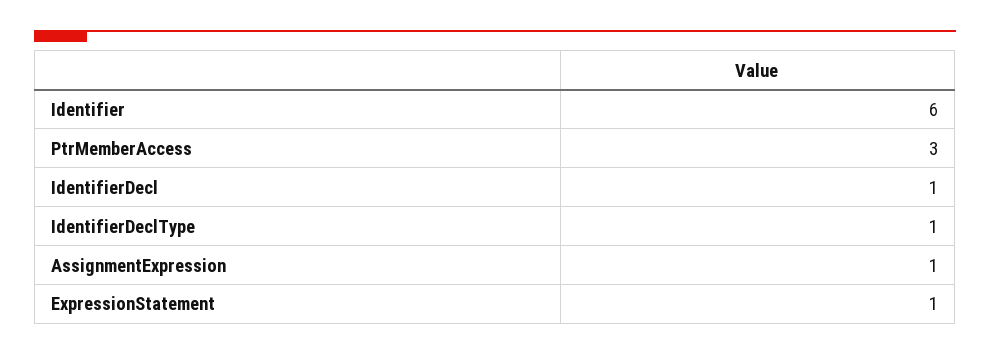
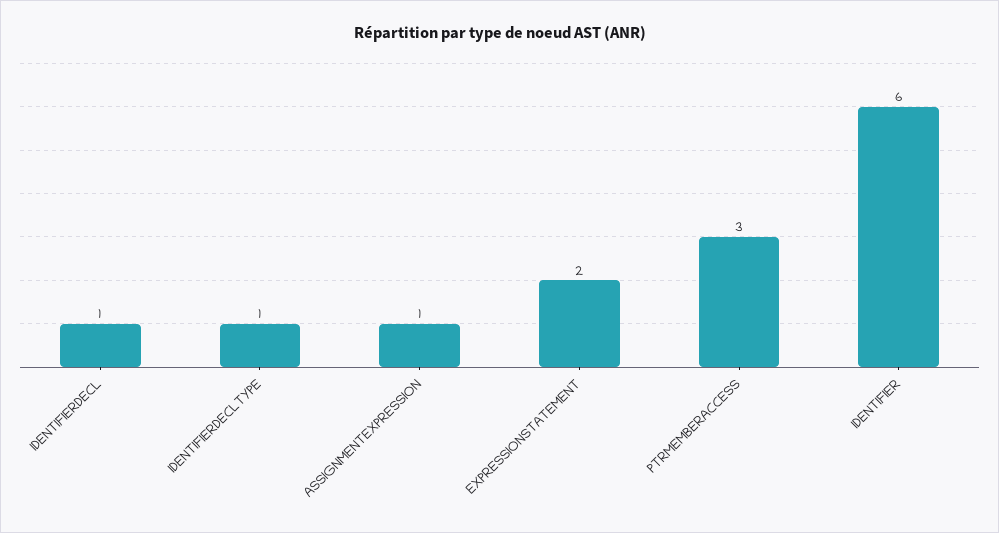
ExpressionStatement: 1 -> 2

